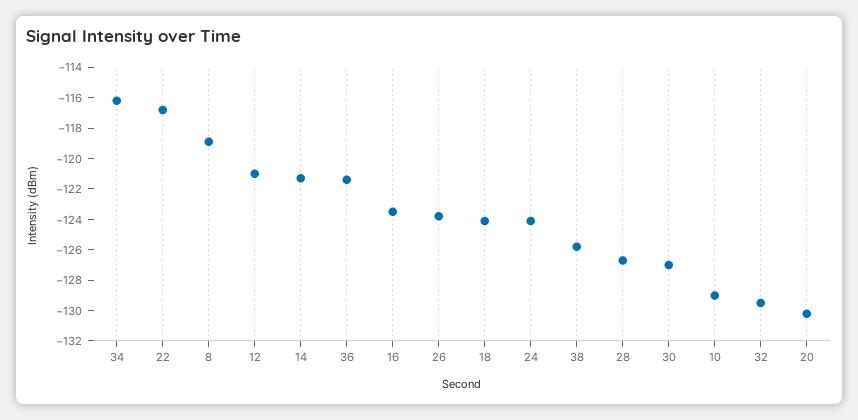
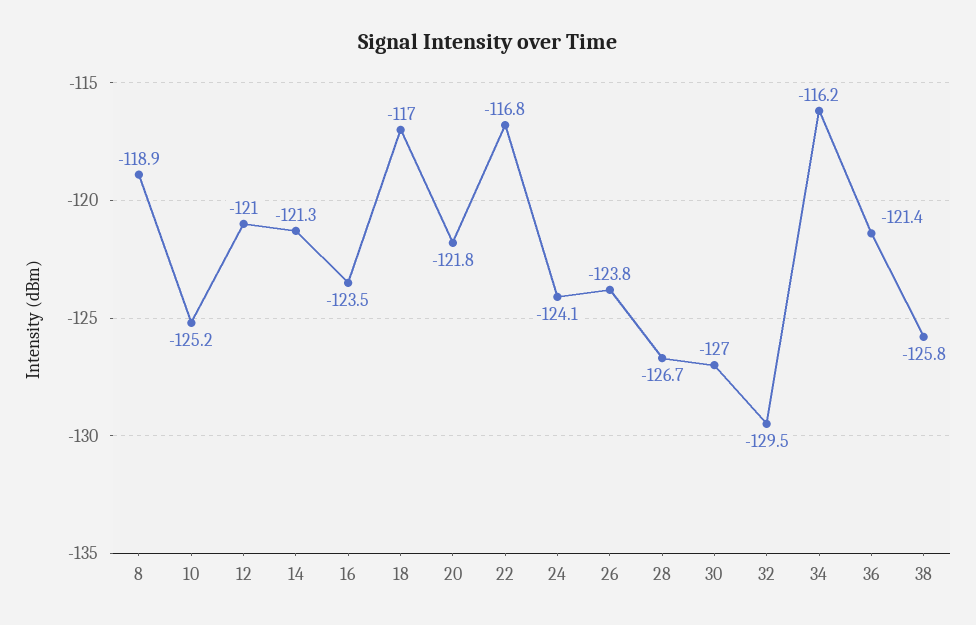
18: -124 -> -117
10: -129 -> -125.2
20: -130 -> -121.8

